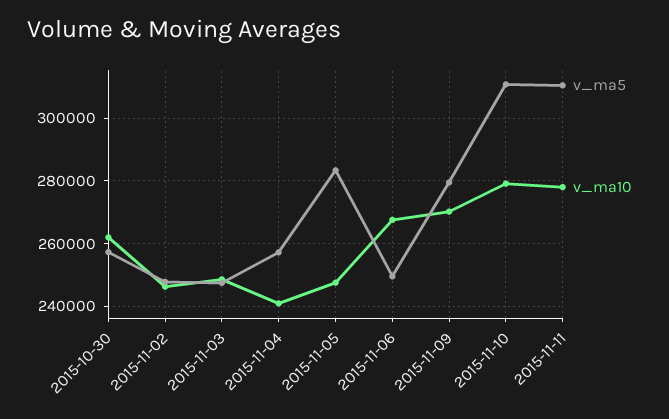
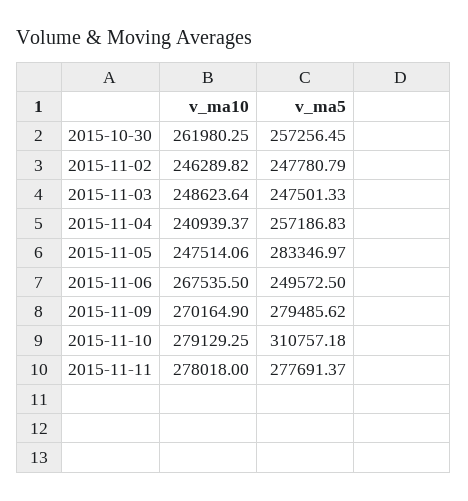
v_ma5, 2015-11-11: 310000 -> 277691.37

